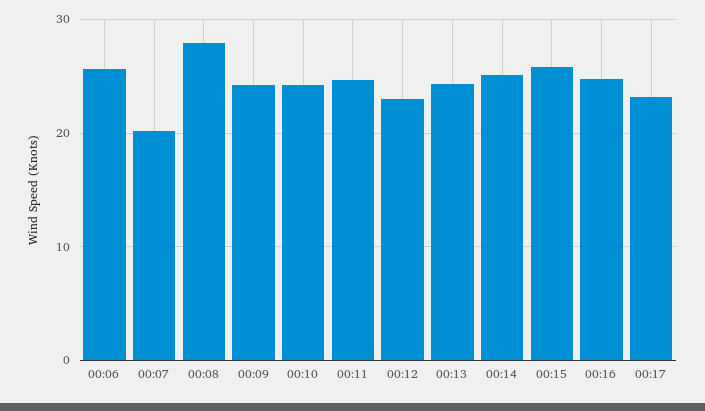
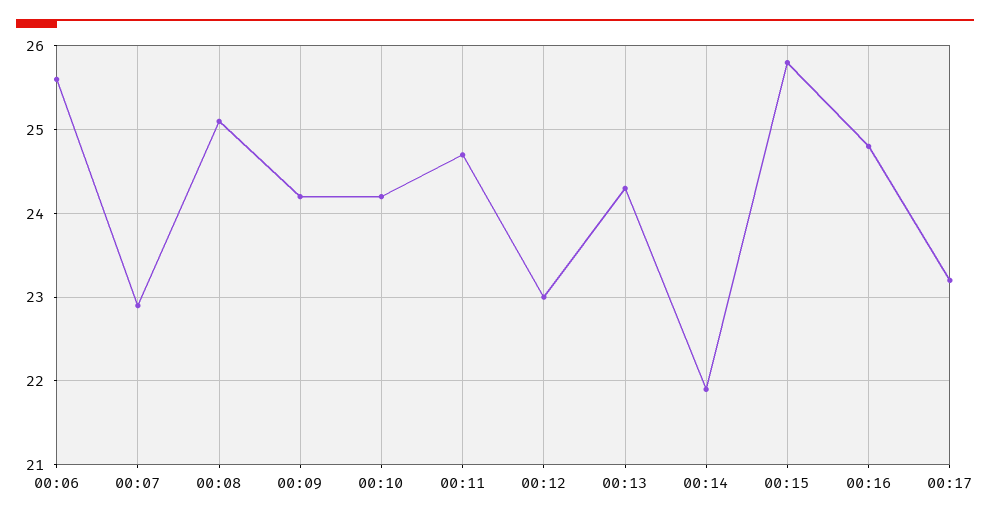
00:07: 20 -> 22.9
00:08: 28 -> 25.1
00:14: 25 -> 21.9

